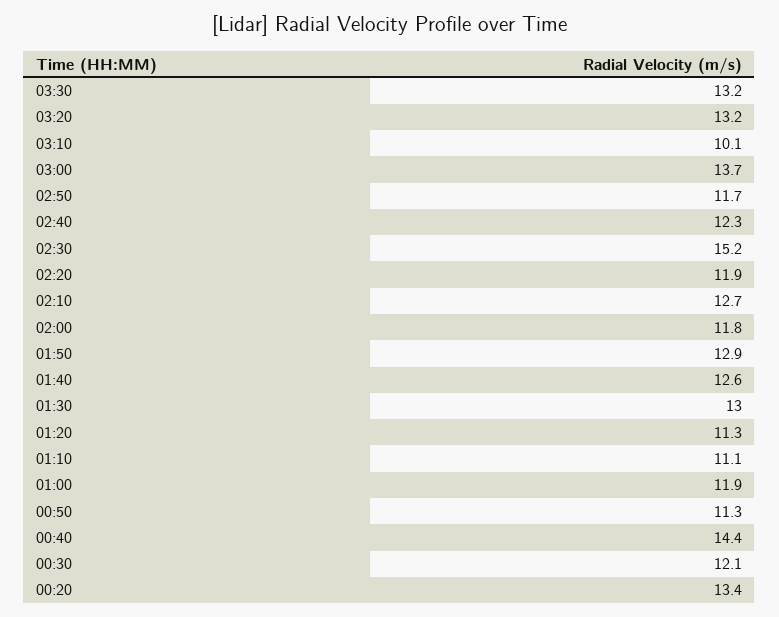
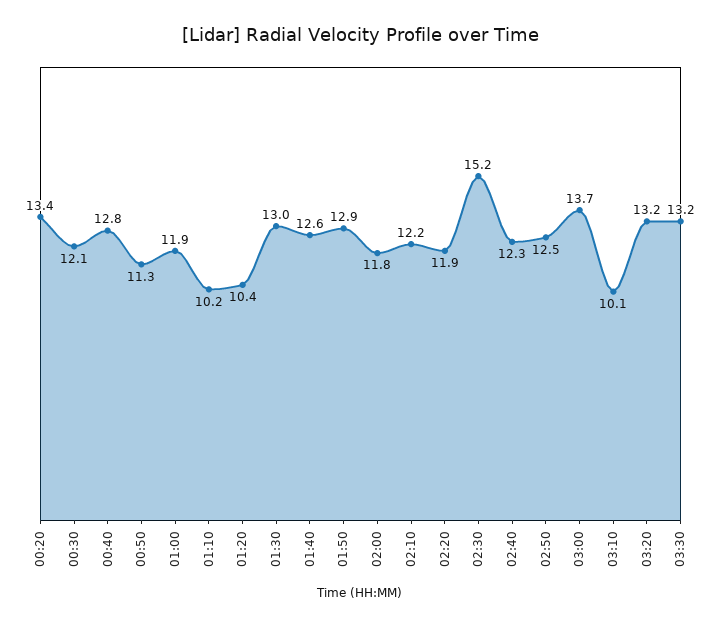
02:50: 11.7 -> 12.5
02:10: 12.7 -> 12.2
01:20: 11.3 -> 10.4
01:10: 11.1 -> 10.2
00:40: 14.4 -> 12.8

